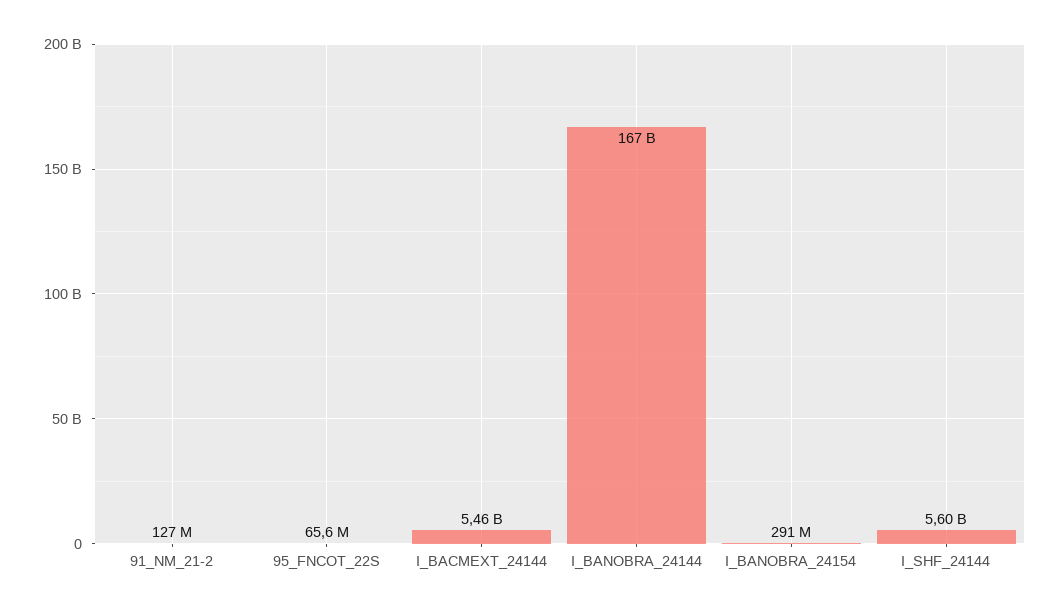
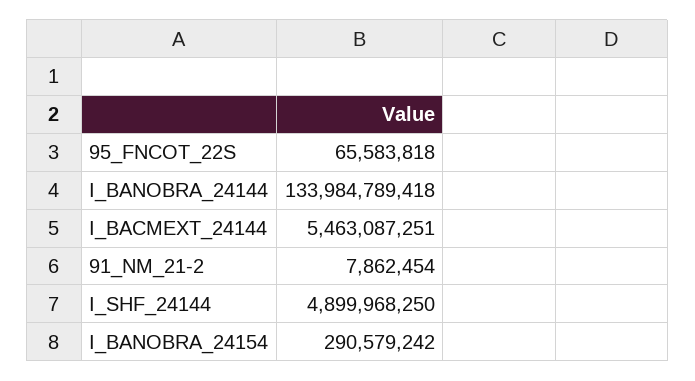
91_NM_21-2: 127000000 -> 7862454
I_BANOBRA_24144: 167000000000 -> 133984789418
I_SHF_24144: 5600000000 -> 4899968250

